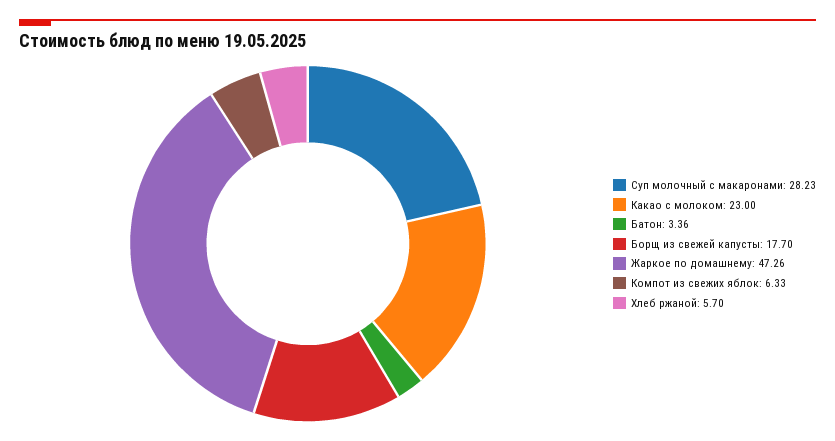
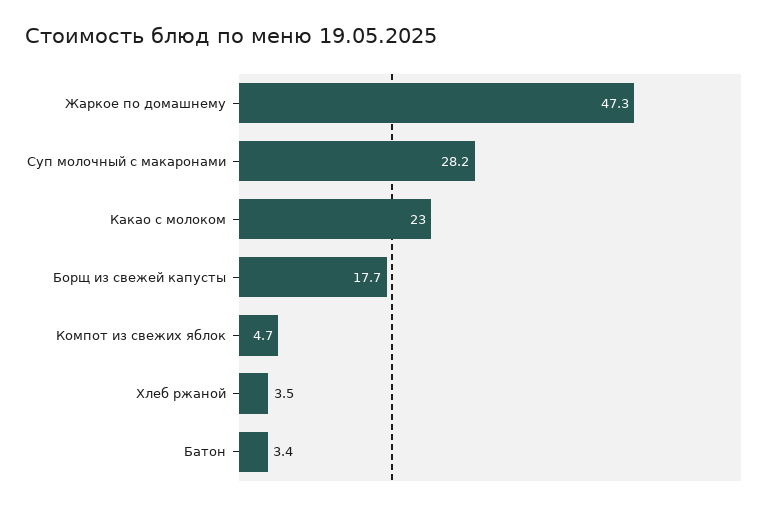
Компот из свежих яблок: 6.33 -> 4.7
Хлеб ржаной: 5.7 -> 3.5

